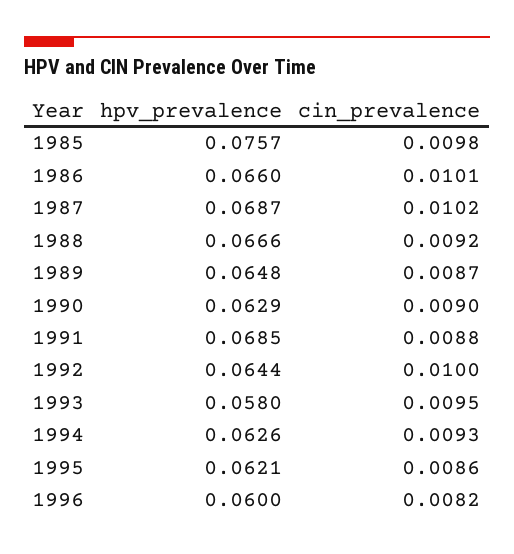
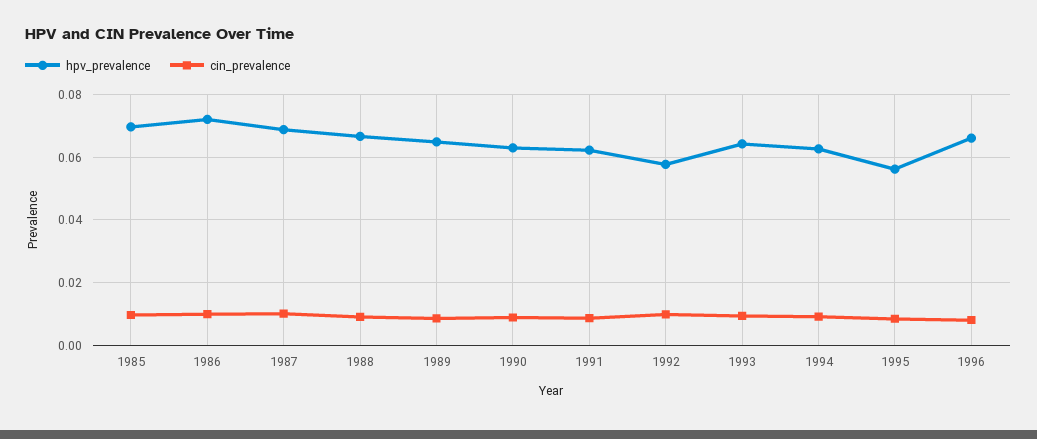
hpv_prevalence, 1985: 0.0757 -> 0.07
hpv_prevalence, 1986: 0.066 -> 0.072
hpv_prevalence, 1991: 0.0685 -> 0.062
hpv_prevalence, 1992: 0.0644 -> 0.058
hpv_prevalence, 1993: 0.058 -> 0.064
hpv_prevalence, 1995: 0.0621 -> 0.056
hpv_prevalence, 1996: 0.06 -> 0.066

